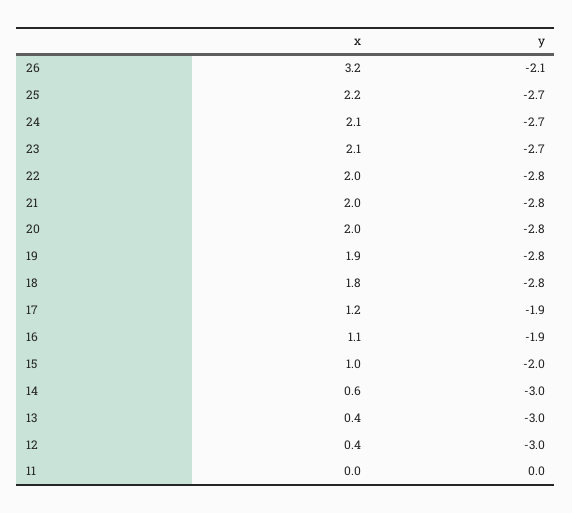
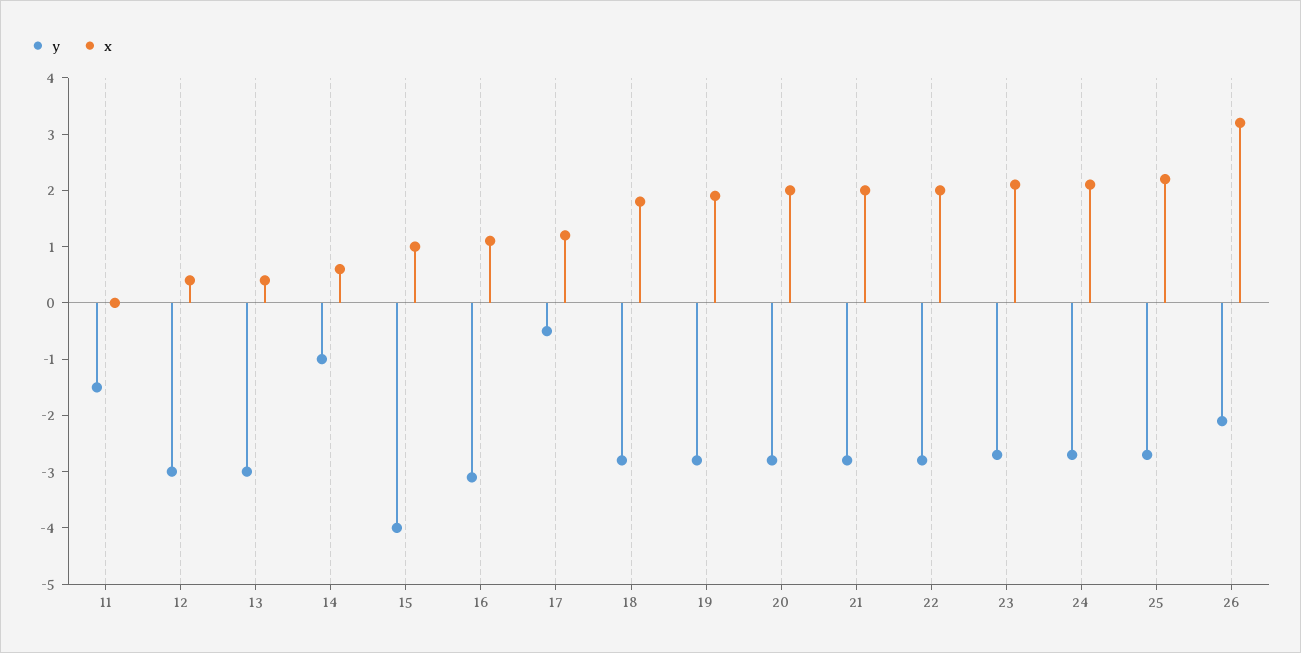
y, 17: -1.9 -> -0.5
y, 16: -1.9 -> -3
y, 15: -2 -> -4
y, 14: -3 -> -1
y, 11: 0 -> -1.5

